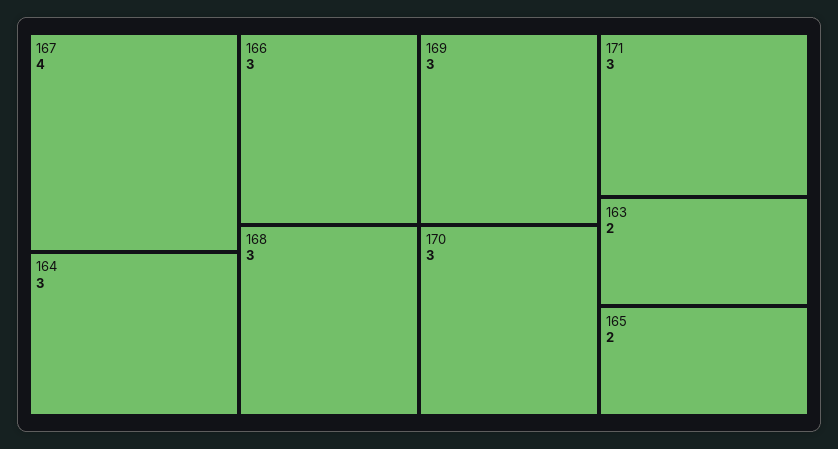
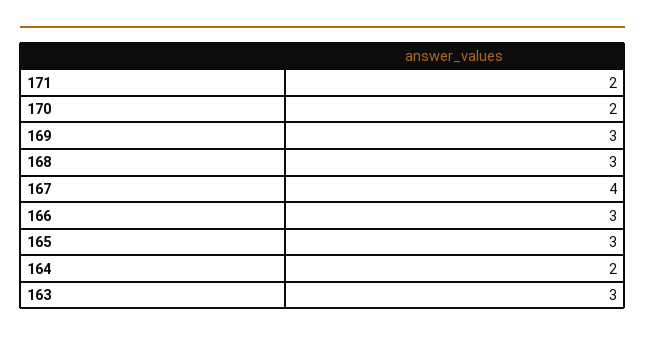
164: 3 -> 2
170: 3 -> 2
171: 3 -> 2
163: 2 -> 3
165: 2 -> 3

